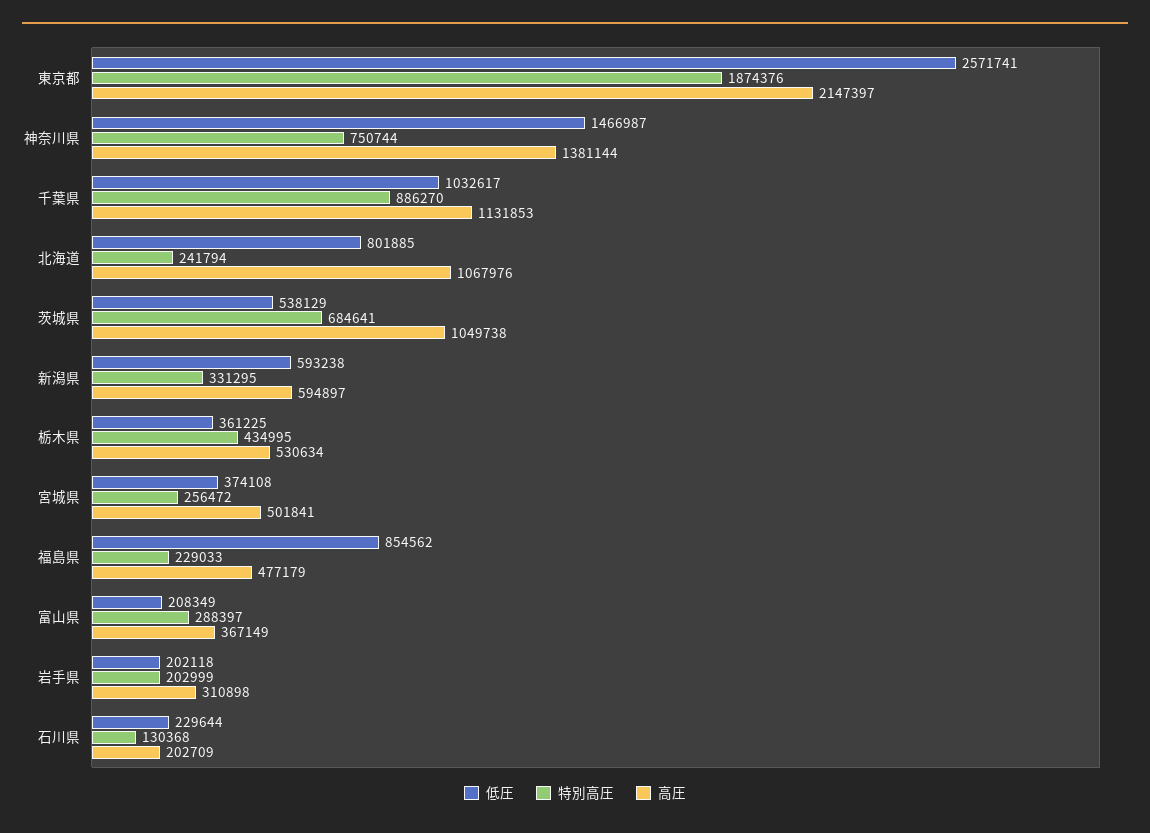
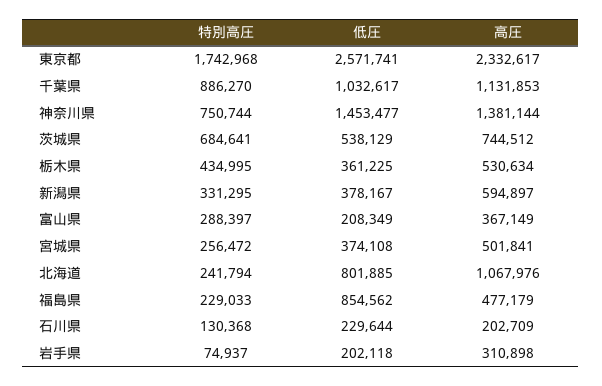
特別高圧, 東京都: 1874376 -> 1742968
高圧, 東京都: 2147397 -> 2332617
低圧, 神奈川県: 1466987 -> 1453477
高圧, 茨城県: 1049738 -> 744512
低圧, 新潟県: 593238 -> 378167
特別高圧, 岩手県: 202999 -> 74937

